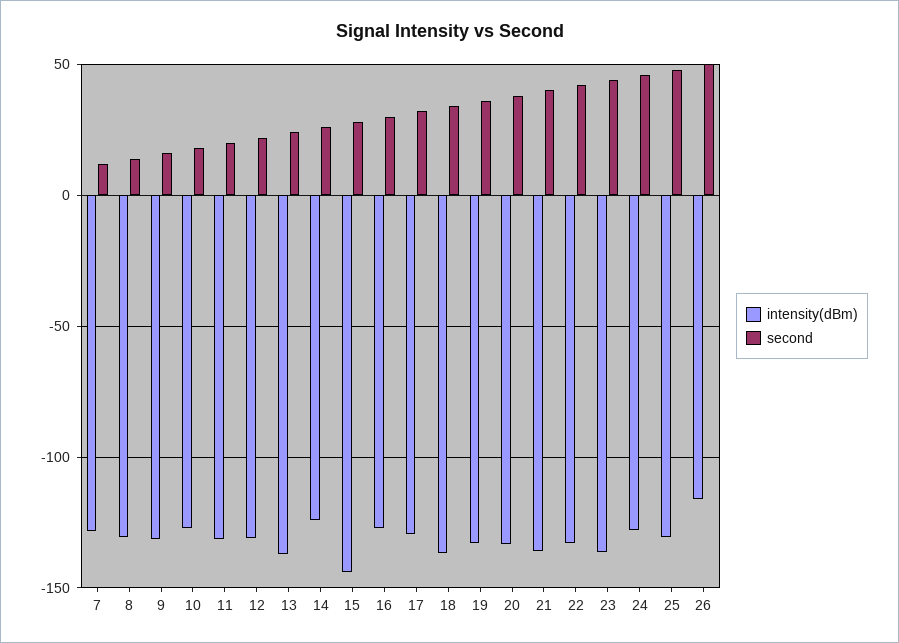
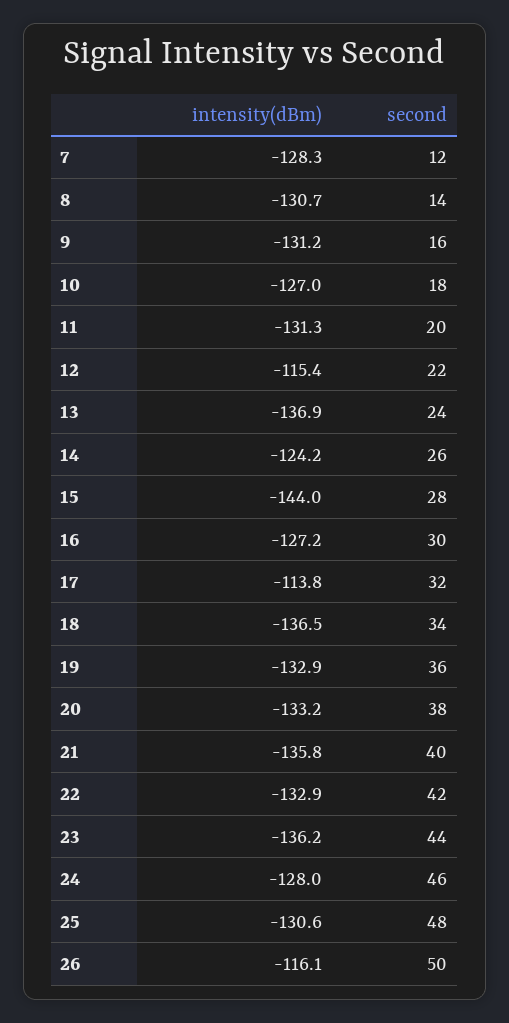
intensity(dBm), 12: -130 -> -115.4
intensity(dBm), 17: -130 -> -113.8

